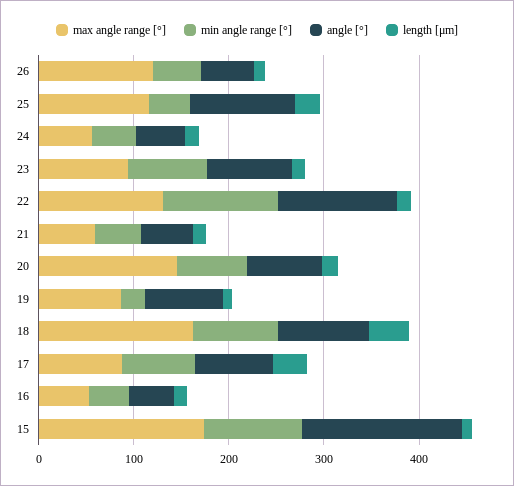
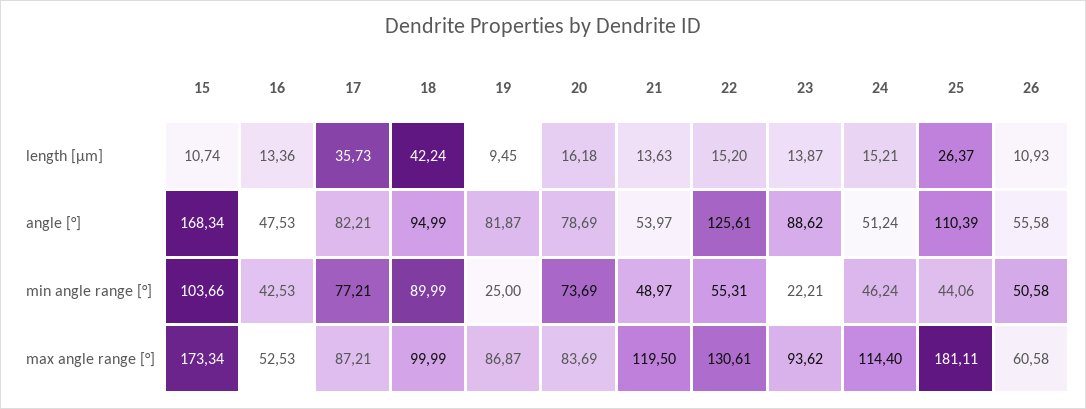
max angle range [°], 26: 120 -> 60.58
max angle range [°], 25: 120 -> 181.11
max angle range [°], 24: 60 -> 114.4
min angle range [°], 23: 80 -> 22.21
min angle range [°], 22: 120 -> 55.31
max angle range [°], 21: 60 -> 119.5
max angle range [°], 20: 140 -> 83.69
max angle range [°], 18: 160 -> 99.99

